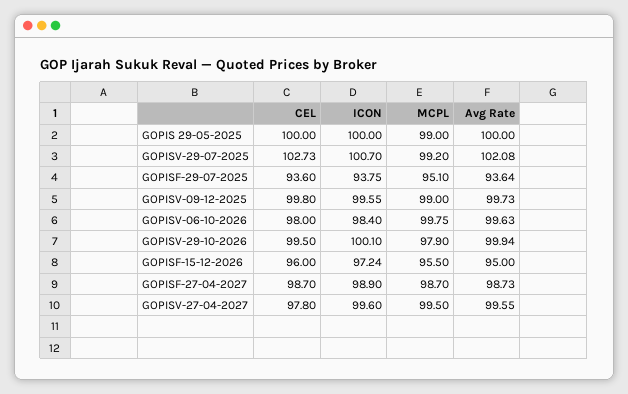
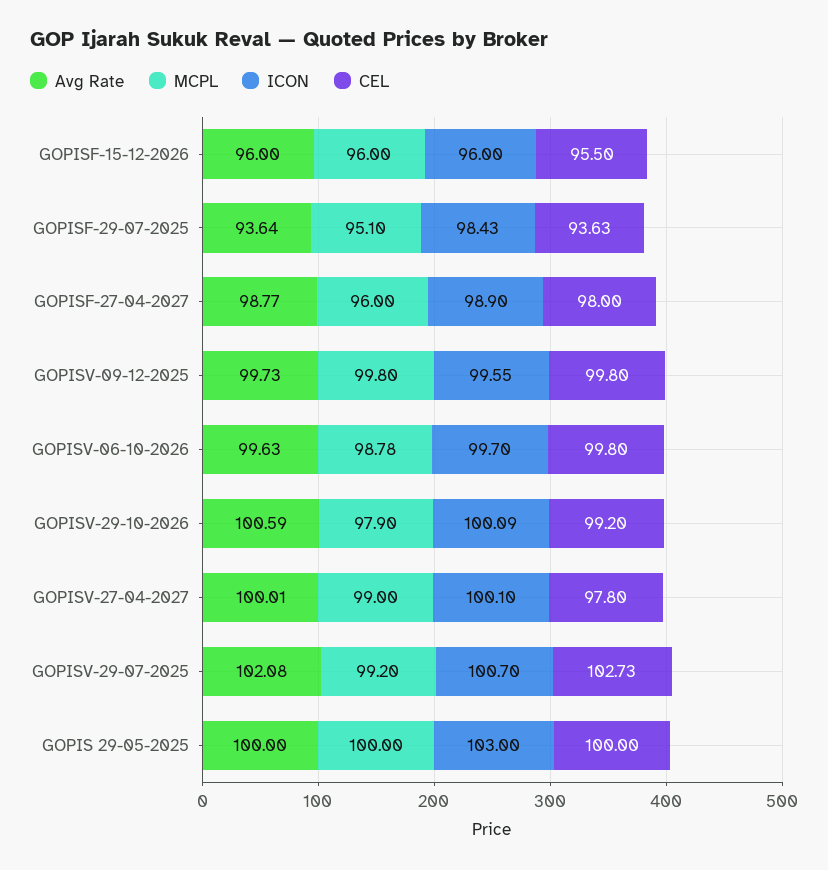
ICON, GOPIS 29-05-2025: 100 -> 103
MCPL, GOPIS 29-05-2025: 99 -> 100
CEL, GOPISF-29-07-2025: 93.6 -> 93.63
ICON, GOPISF-29-07-2025: 93.75 -> 98.43
MCPL, GOPISV-09-12-2025: 99 -> 99.8
CEL, GOPISV-06-10-2026: 98 -> 99.8
ICON, GOPISV-06-10-2026: 98.4 -> 99.7
MCPL, GOPISV-06-10-2026: 99.75 -> 98.78
CEL, GOPISV-29-10-2026: 99.5 -> 99.2
ICON, GOPISV-29-10-2026: 100.1 -> 100.09
Avg Rate, GOPISV-29-10-2026: 99.94 -> 100.59
CEL, GOPISF-15-12-2026: 96 -> 95.5
ICON, GOPISF-15-12-2026: 97.24 -> 96
MCPL, GOPISF-15-12-2026: 95.5 -> 96
Avg Rate, GOPISF-15-12-2026: 95 -> 96
CEL, GOPISF-27-04-2027: 98.7 -> 98
MCPL, GOPISF-27-04-2027: 98.7 -> 96
Avg Rate, GOPISF-27-04-2027: 98.73 -> 98.77
ICON, GOPISV-27-04-2027: 99.6 -> 100.1
MCPL, GOPISV-27-04-2027: 99.5 -> 99
Avg Rate, GOPISV-27-04-2027: 99.55 -> 100.01

